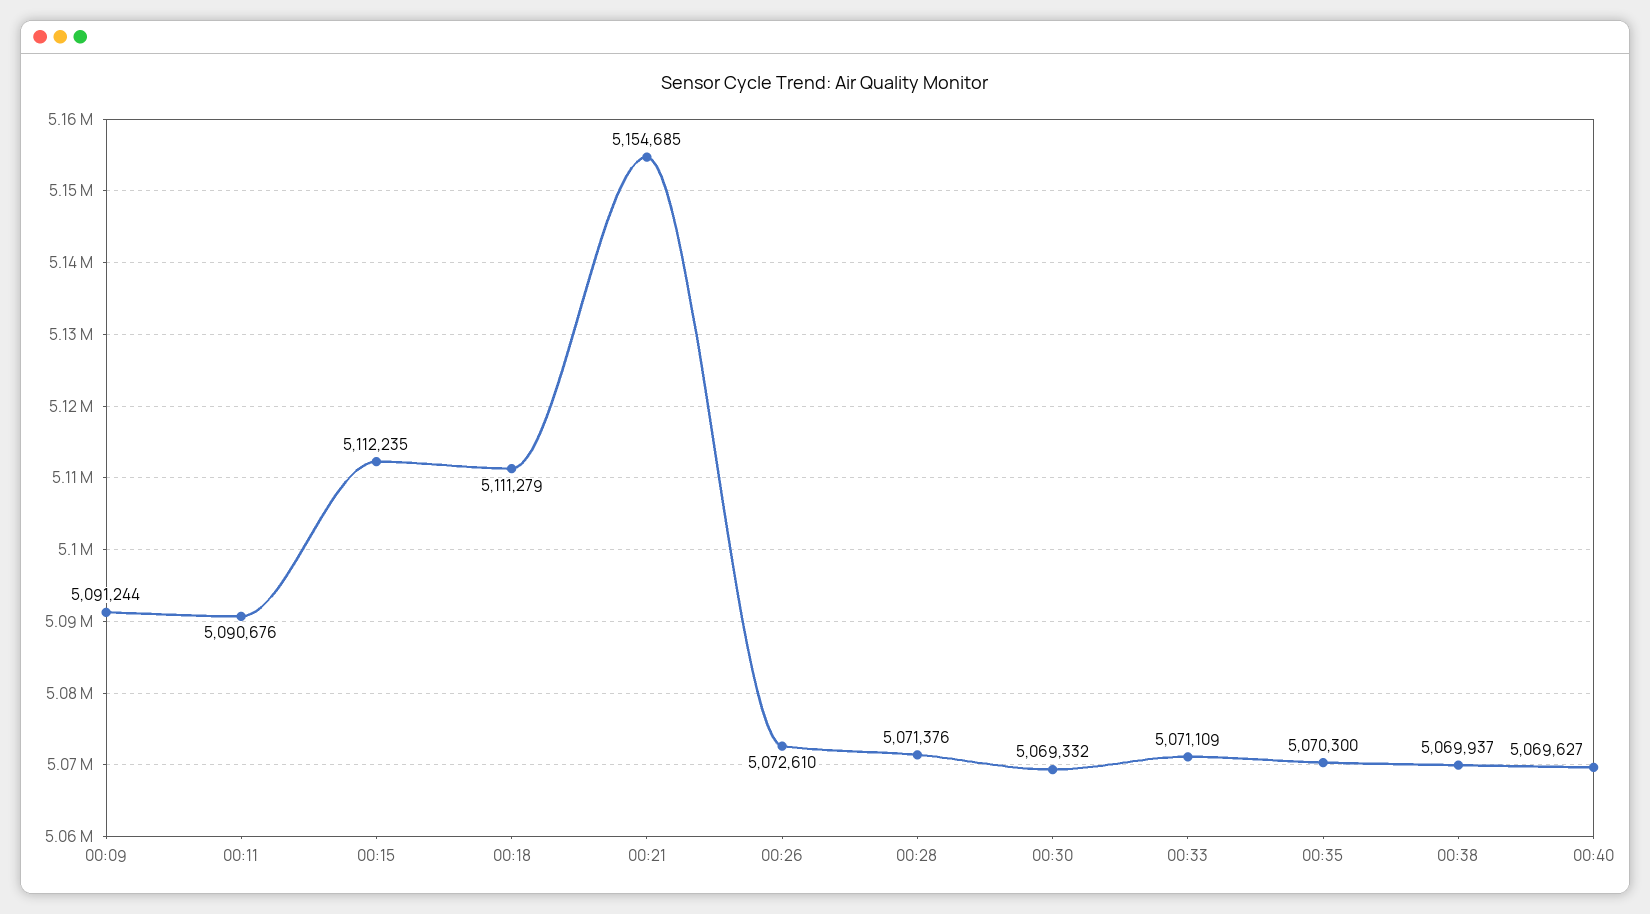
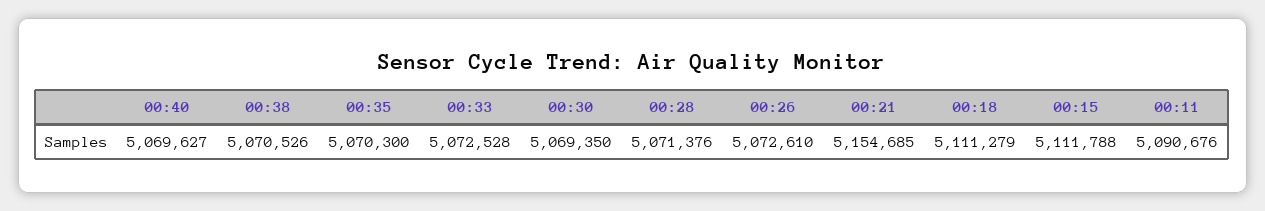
00:09: 5091244 -> none
00:15: 5112235 -> 5111788
00:30: 5069332 -> 5069350
00:33: 5071109 -> 5072528
00:38: 5069937 -> 5070526

